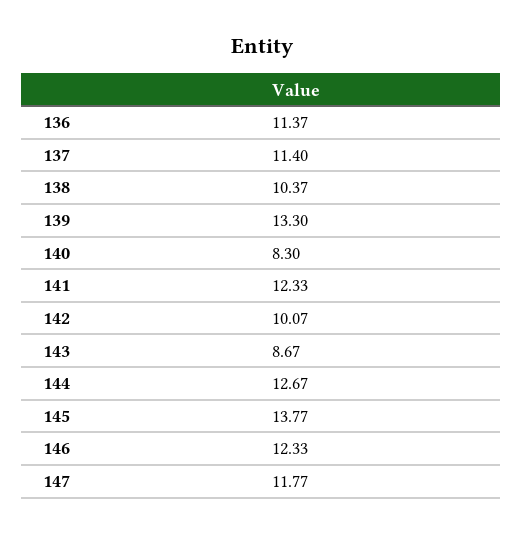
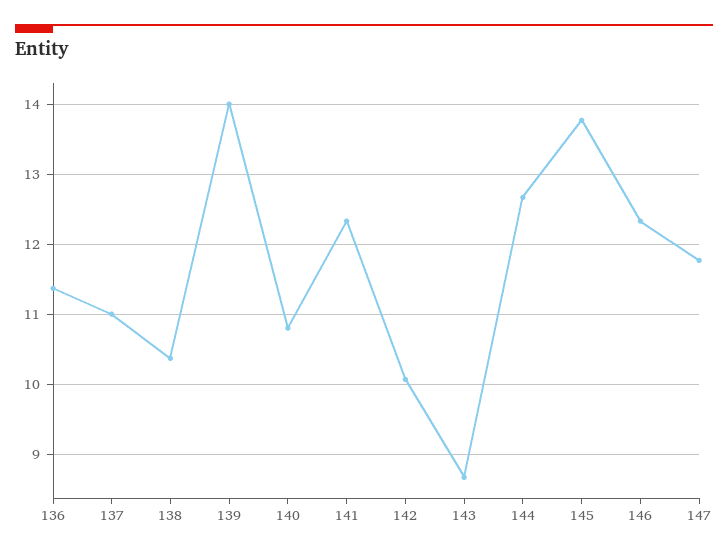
137: 11.4 -> 11
139: 13.3 -> 14
140: 8.3 -> 10.8

